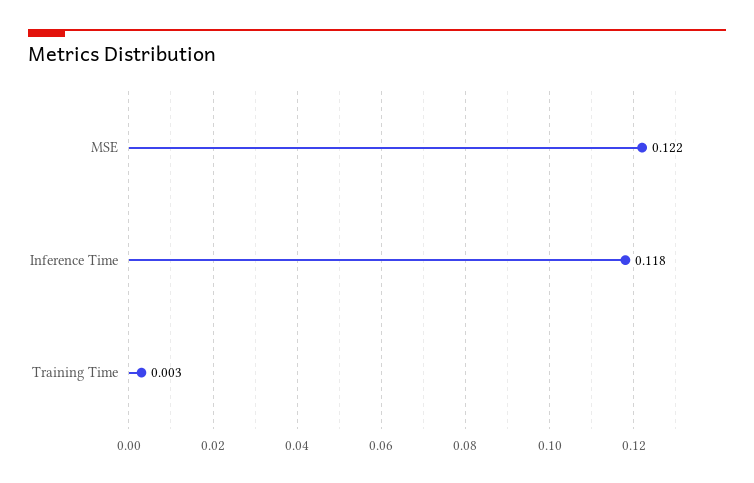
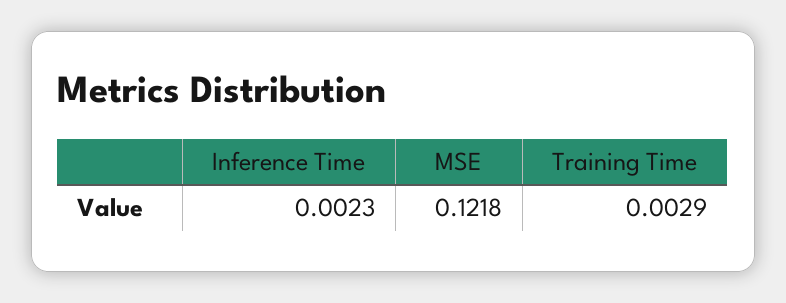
Inference Time: 0.118 -> 0.0023

